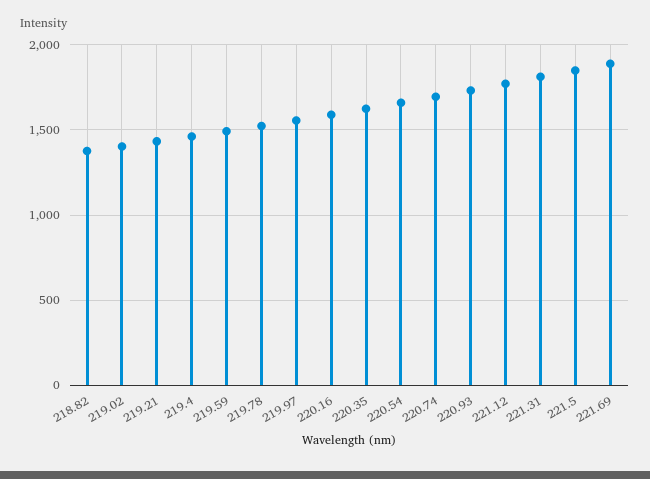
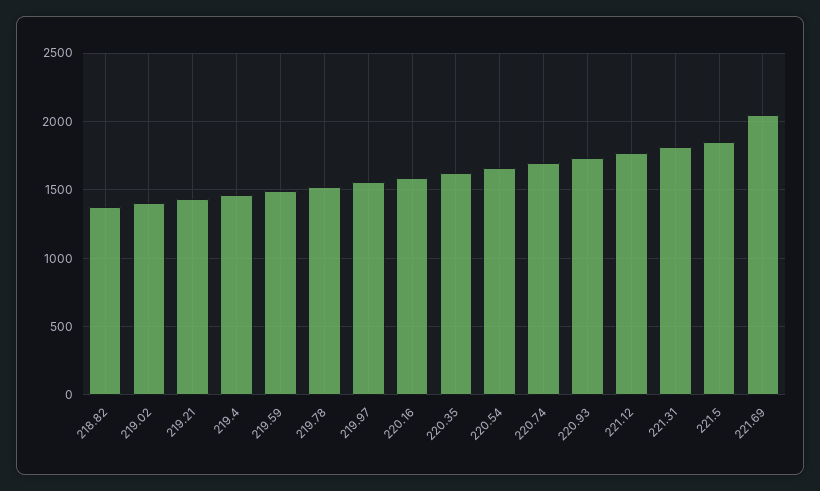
221.69: 1900 -> 2050

